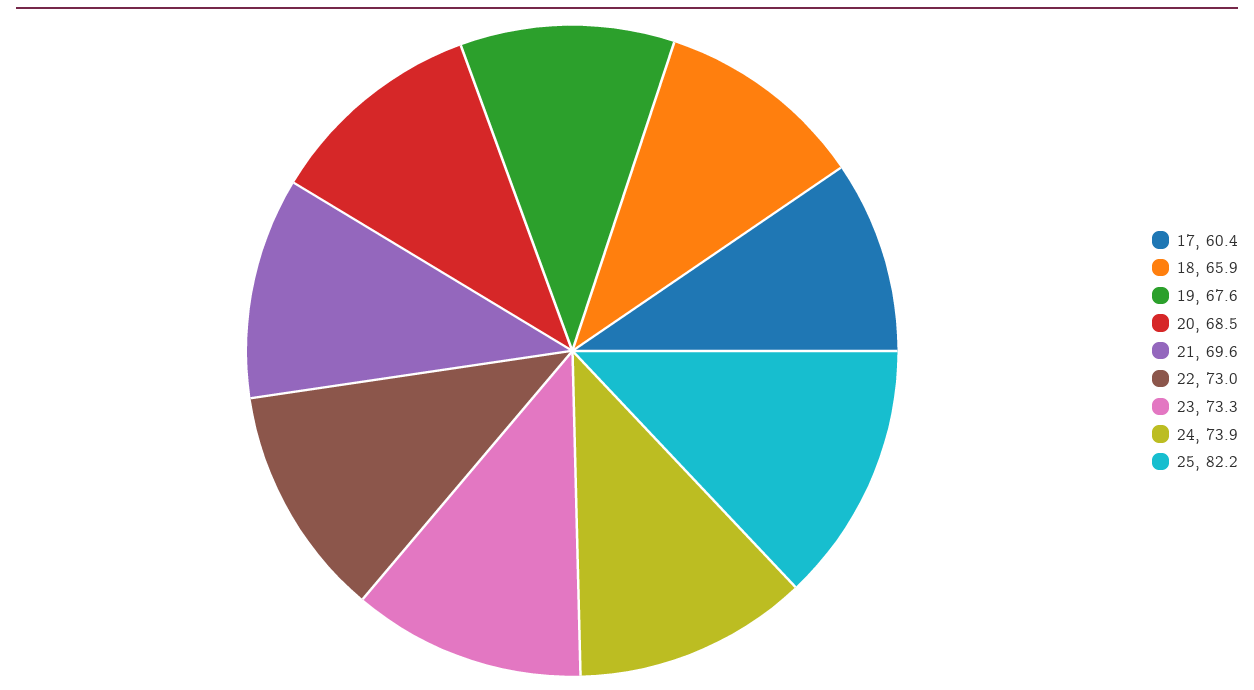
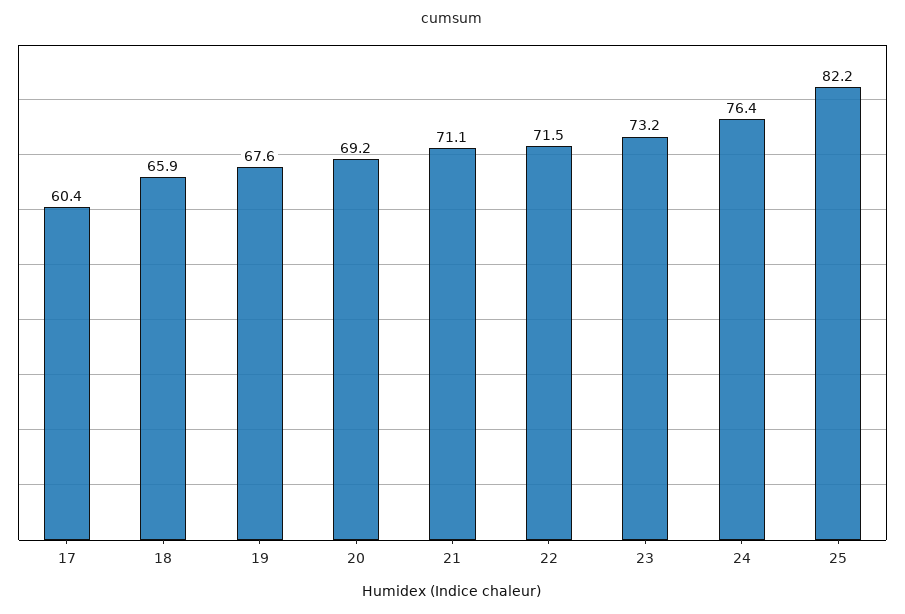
20: 68.5 -> 69.2
21: 69.6 -> 71.1
22: 73 -> 71.5
23: 73.3 -> 73.2
24: 73.9 -> 76.4

